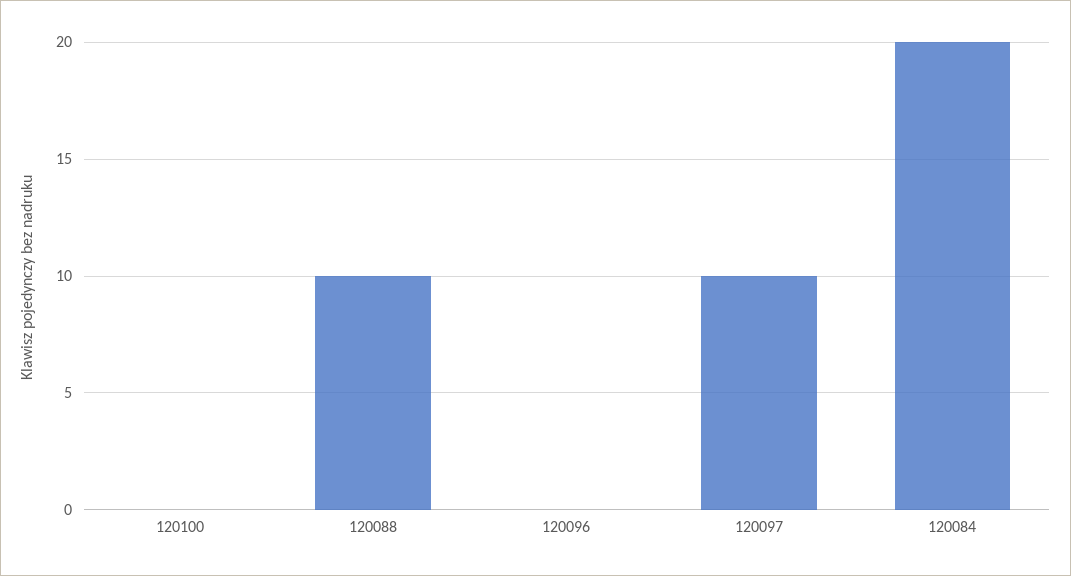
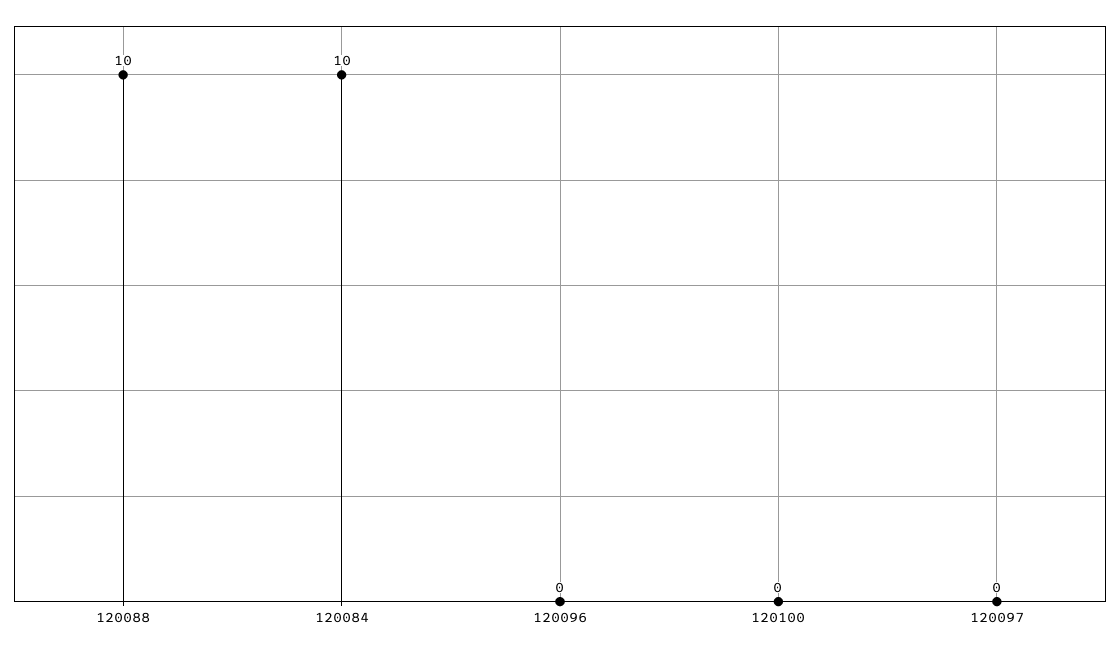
120097: 10 -> 0
120084: 20 -> 10

